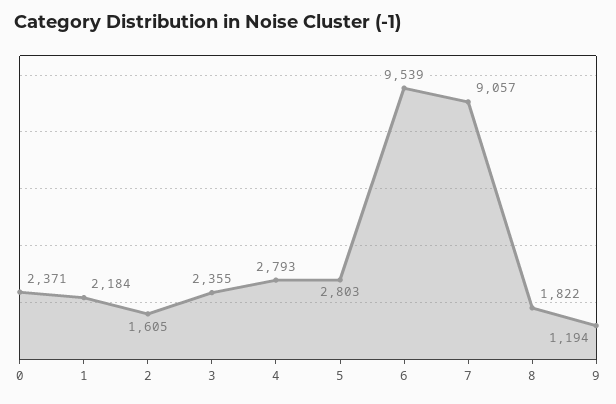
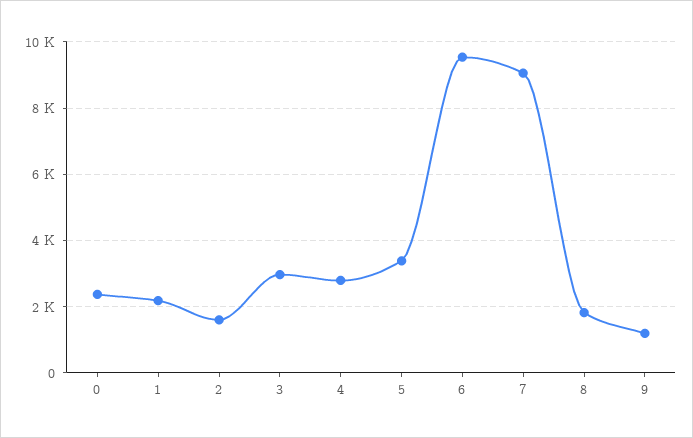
3: 2355 -> 3000
5: 2803 -> 3400

